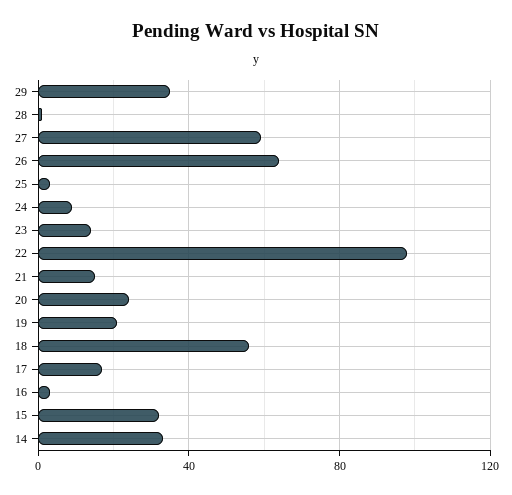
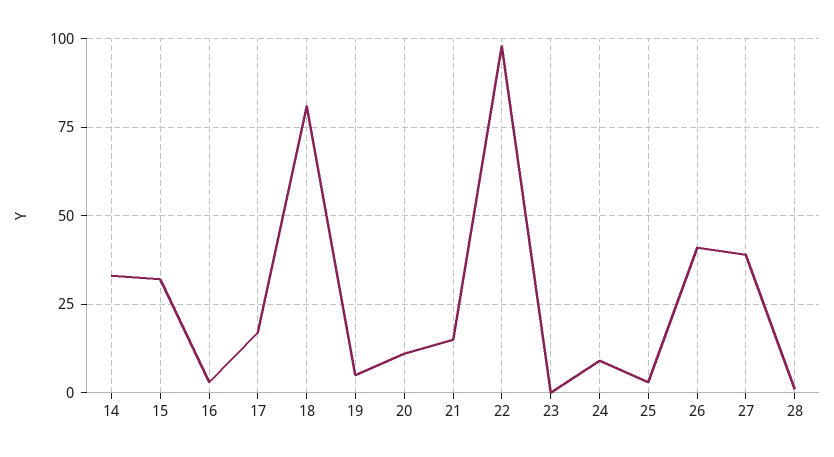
29: 35 -> none
27: 60 -> 40
26: 65 -> 40
23: 15 -> 0
20: 25 -> 10
19: 20 -> 5
18: 55 -> 80

